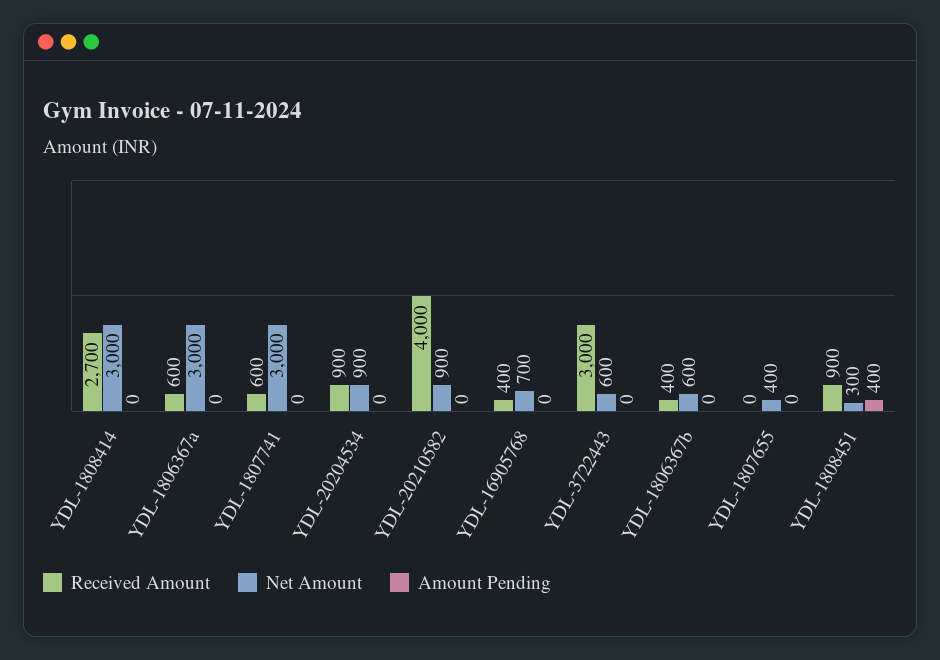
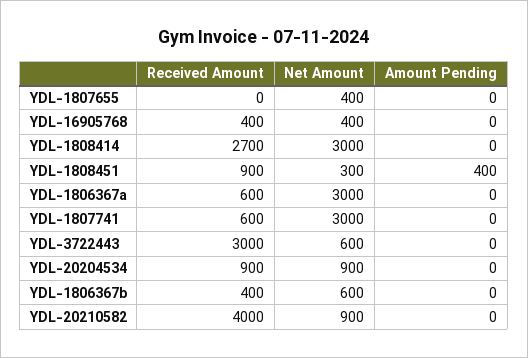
Net Amount, YDL-16905768: 700 -> 400

